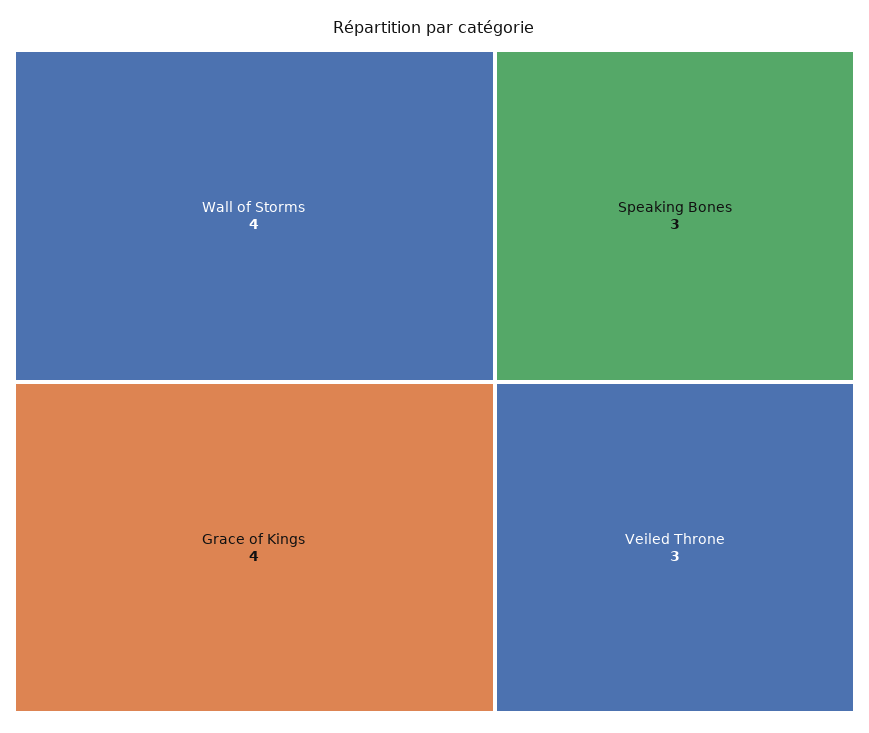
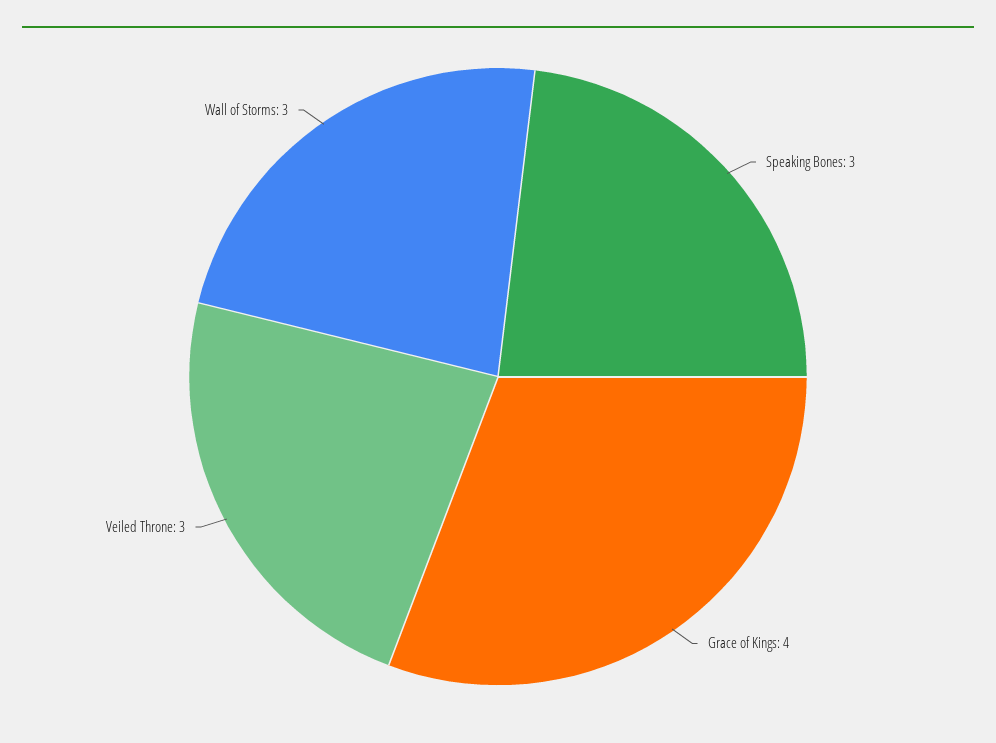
Wall of Storms: 4 -> 3

